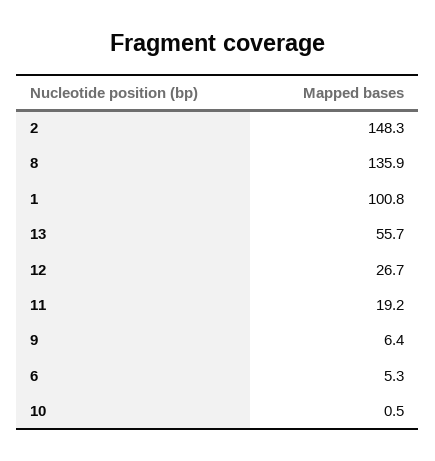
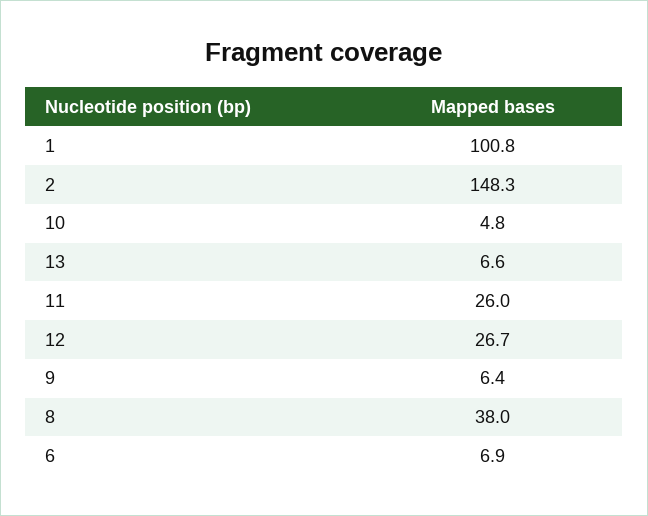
8: 135.9 -> 38
13: 55.7 -> 6.6
11: 19.2 -> 26
6: 5.3 -> 6.9
10: 0.5 -> 4.8

